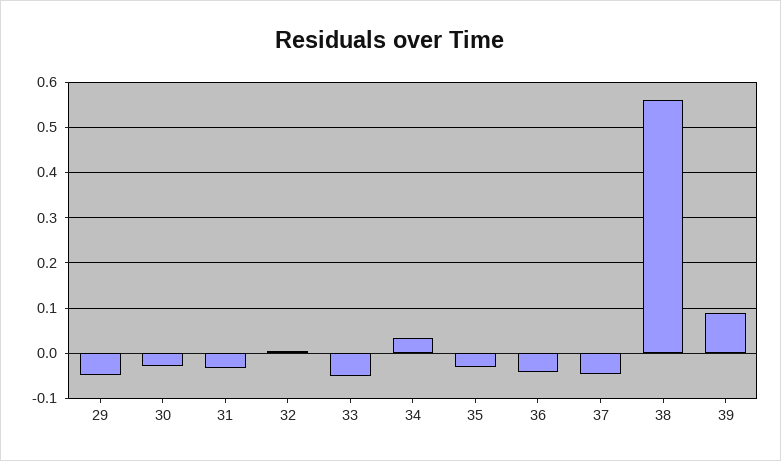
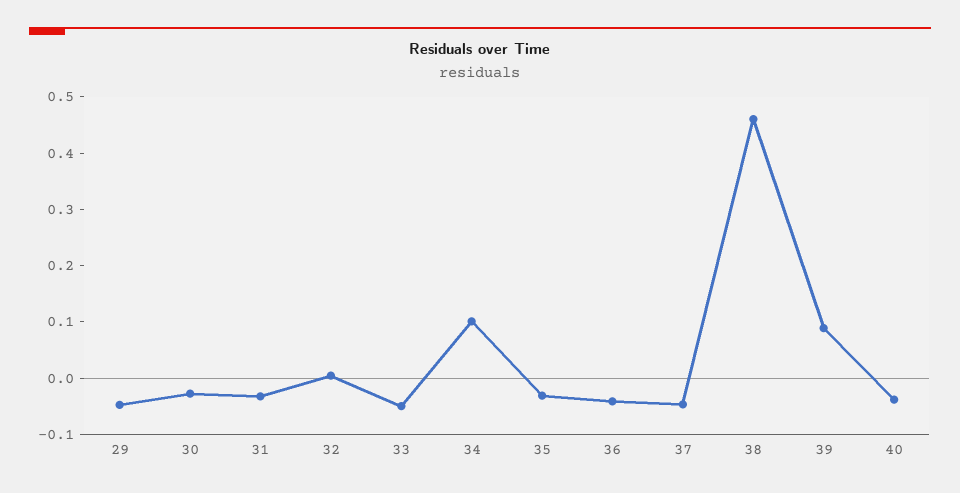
34: 0.04 -> 0.1
38: 0.56 -> 0.46
40: none -> -0.04

